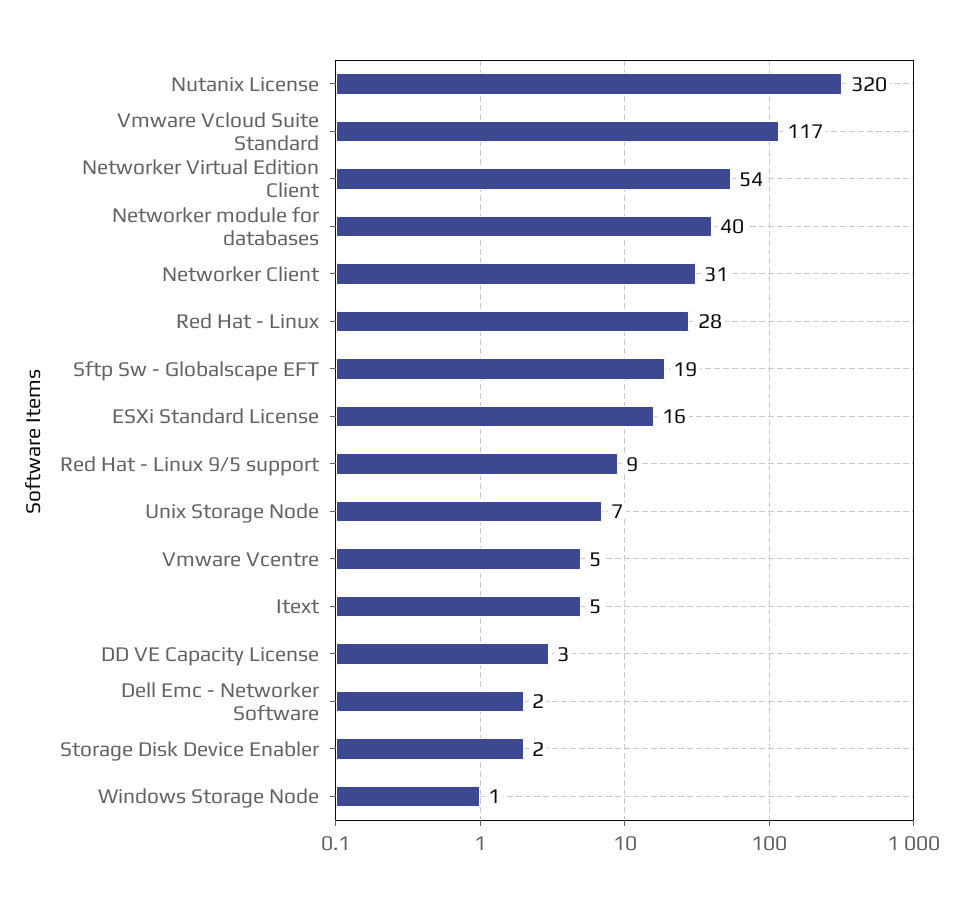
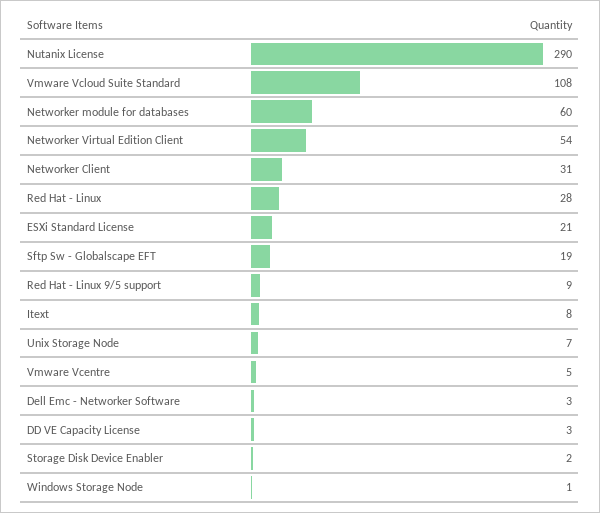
Nutanix License: 320 -> 290
Vmware Vcloud Suite Standard: 117 -> 108
Networker module for databases: 40 -> 60
ESXi Standard License: 16 -> 21
Itext: 5 -> 8
Dell Emc - Networker Software: 2 -> 3

